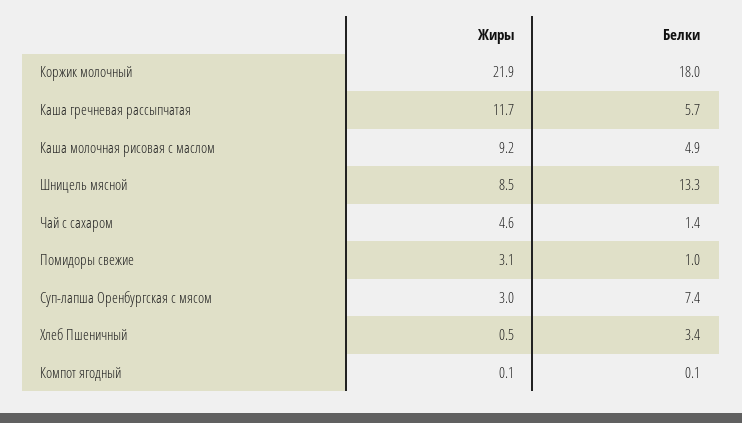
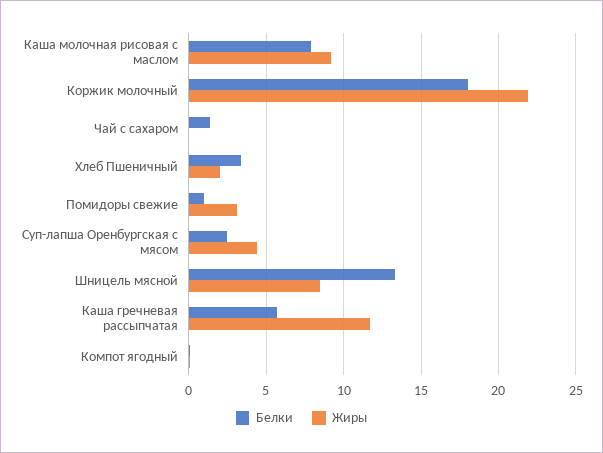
Белки, Каша молочная рисовая с маслом: 4.9 -> 8
Жиры, Чай с сахаром: 4.6 -> 0
Жиры, Суп-лапша Оренбургская с мясом: 3 -> 4.5
Белки, Суп-лапша Оренбургская с мясом: 7.4 -> 2.5
Жиры, Хлеб Пшеничный: 0.5 -> 2

